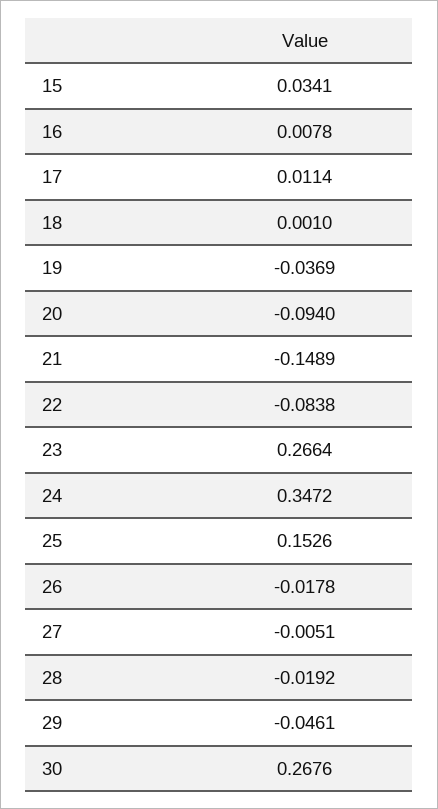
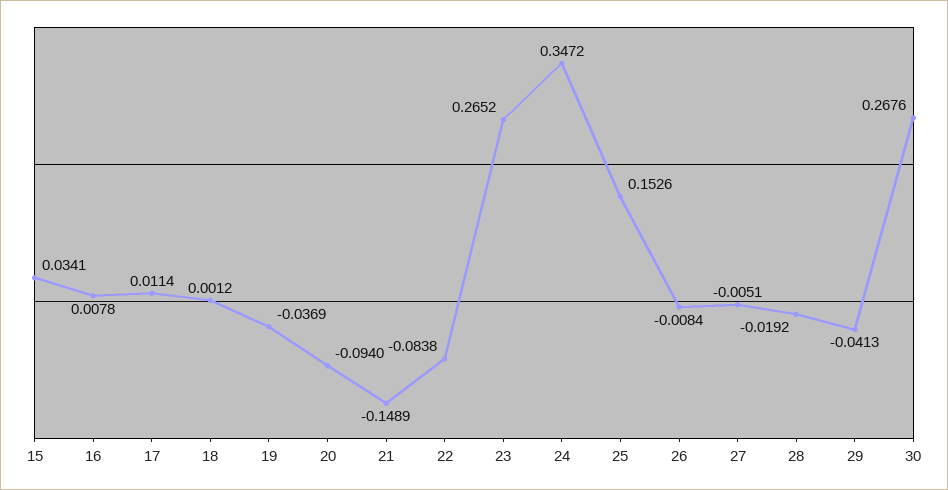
18: 0.001 -> 0.0012
23: 0.2664 -> 0.2652
26: -0.0178 -> -0.0084
29: -0.0461 -> -0.0413

